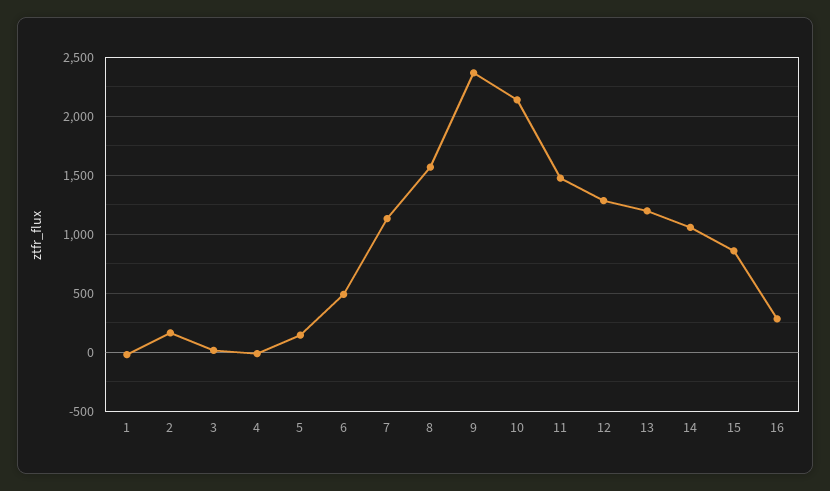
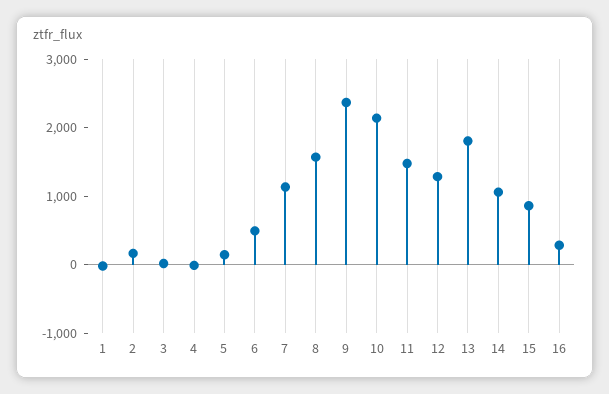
13: 1200 -> 1800

